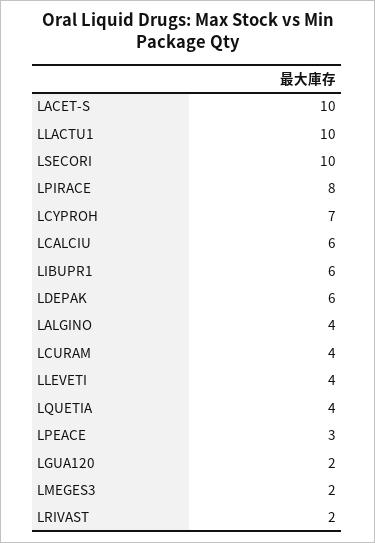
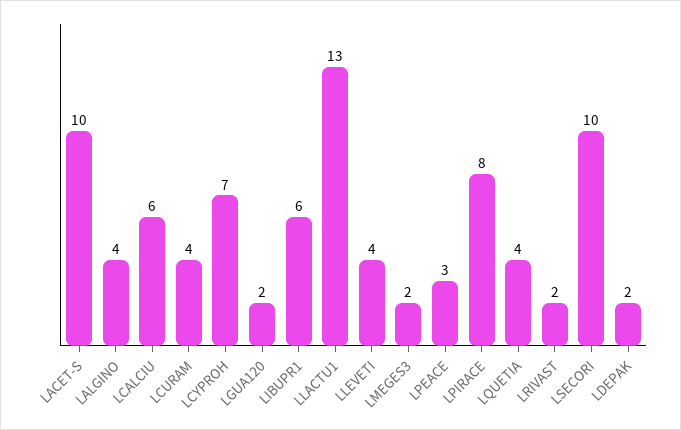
LLACTU1: 10 -> 13
LDEPAK: 6 -> 2

